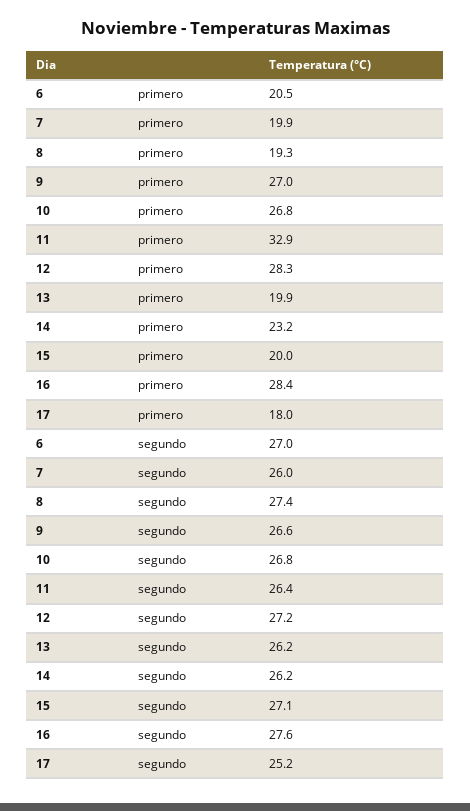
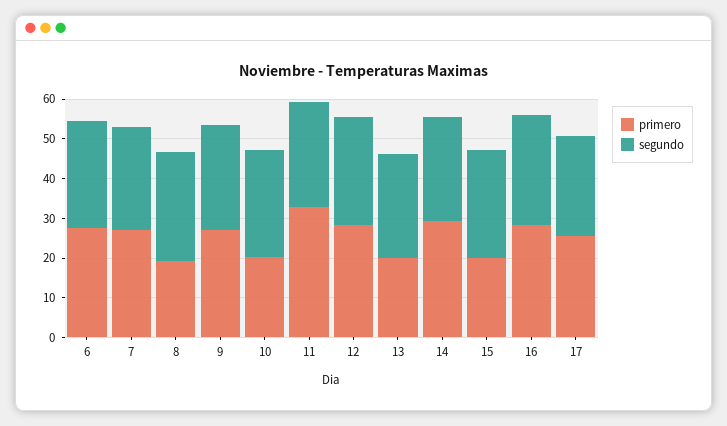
primero, 6: 20.5 -> 27.5
primero, 7: 19.9 -> 27.5
primero, 10: 26.8 -> 20
primero, 14: 23.2 -> 30
primero, 17: 18 -> 25

